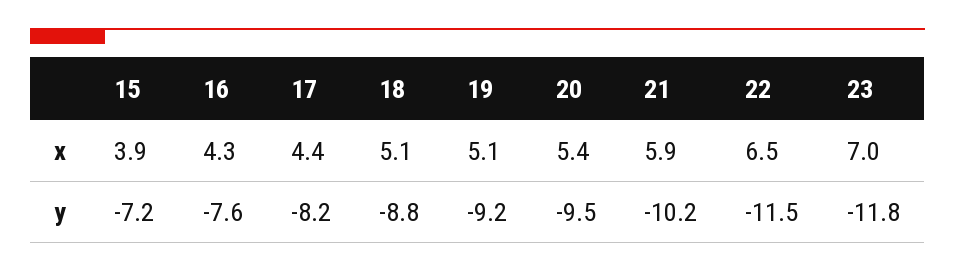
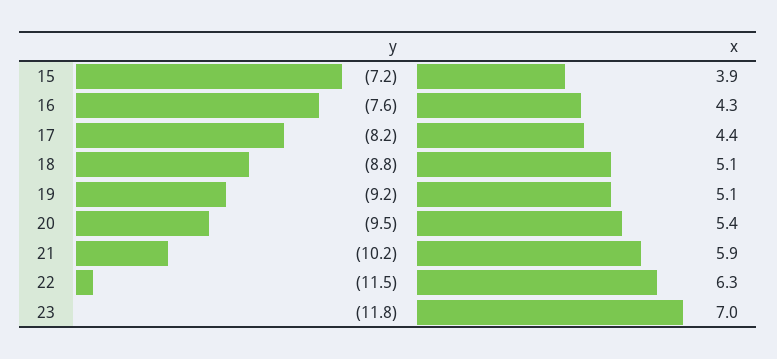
22, x: 6.5 -> 6.3

